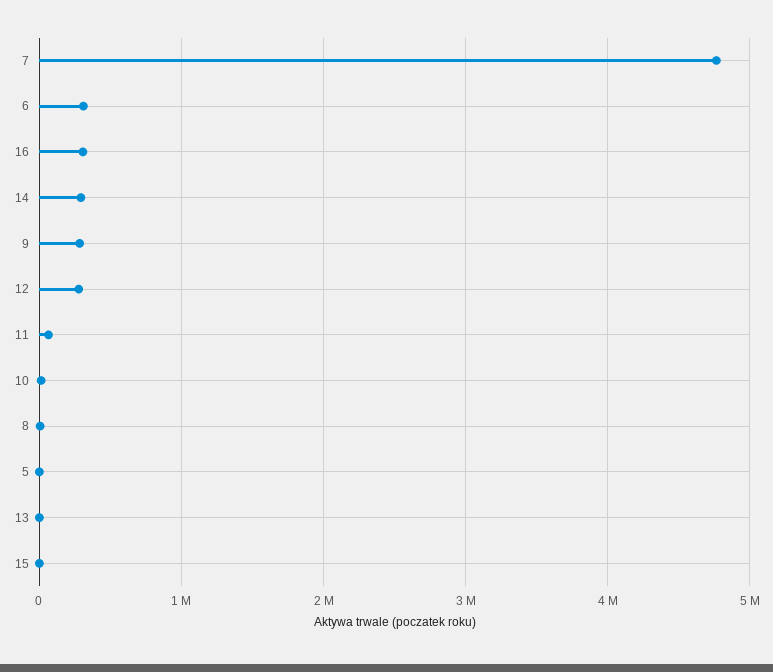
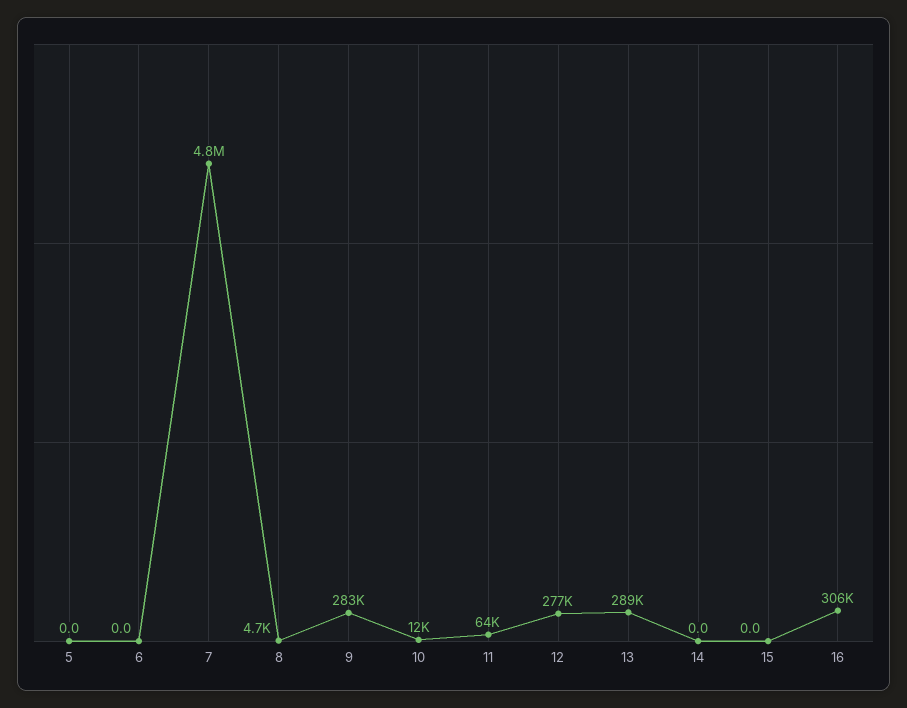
6: 300000 -> 0
14: 300000 -> 0
13: 0 -> 289000

